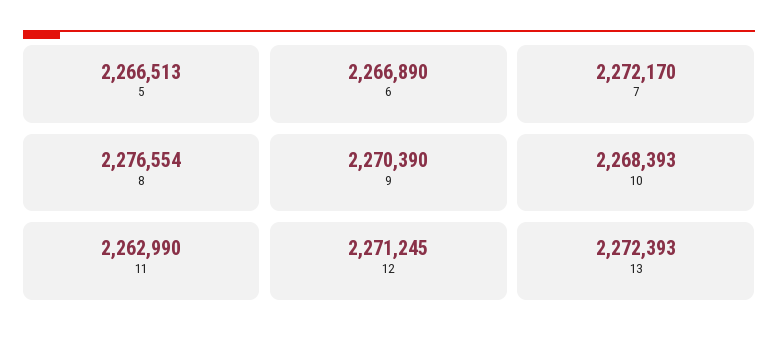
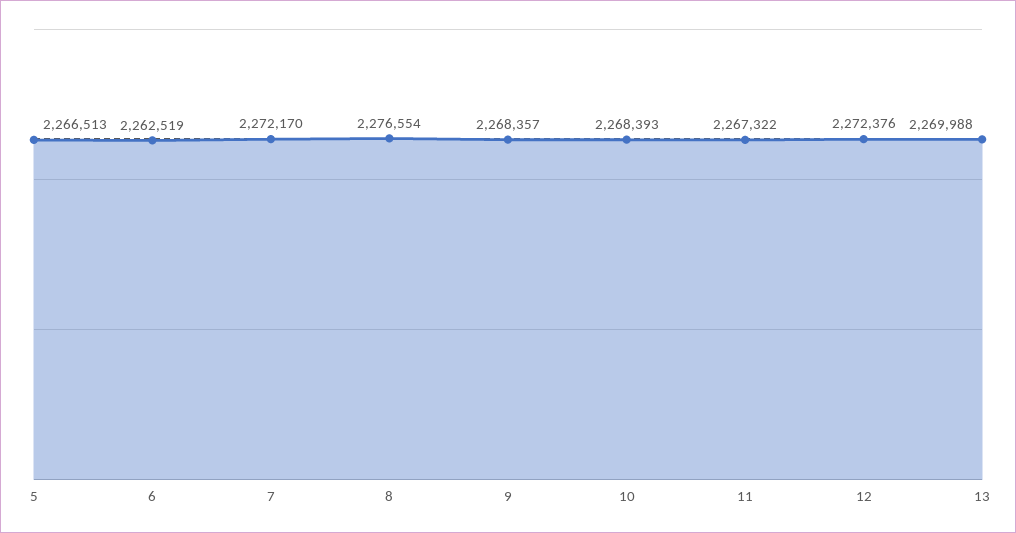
6: 2266890 -> 2262519
9: 2270390 -> 2268357
11: 2262990 -> 2267322
12: 2271245 -> 2272376
13: 2272393 -> 2269988

